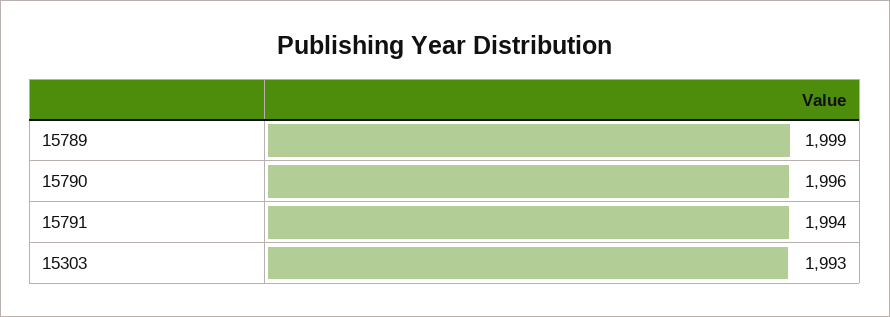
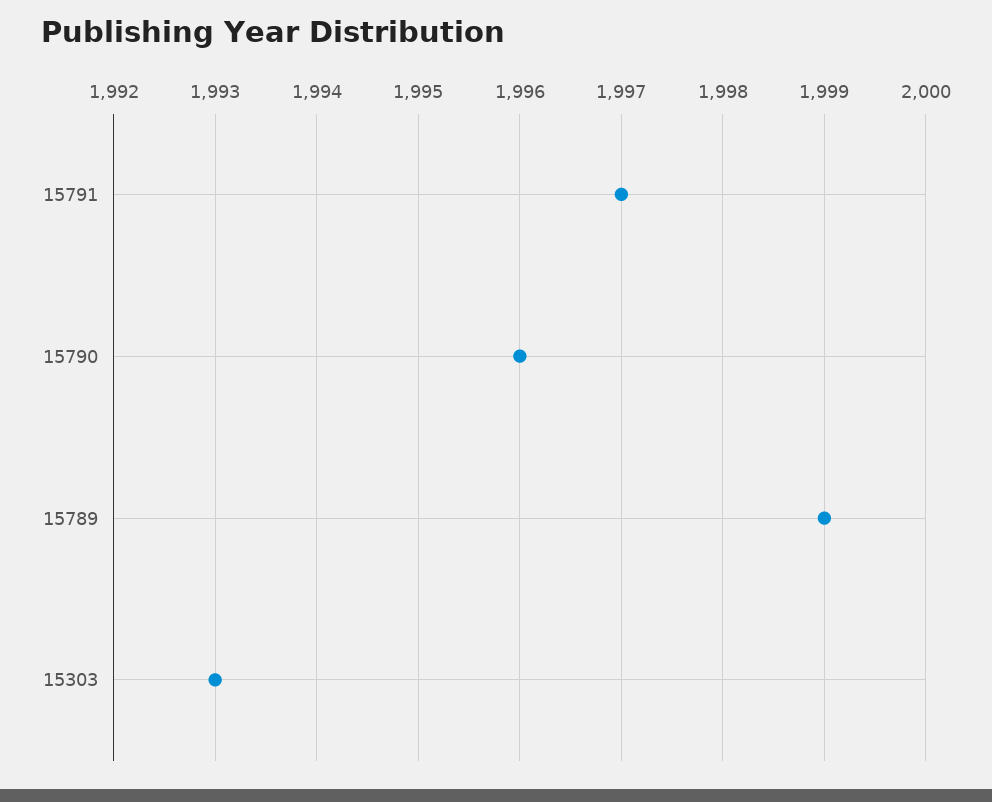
15791: 1994 -> 1997

